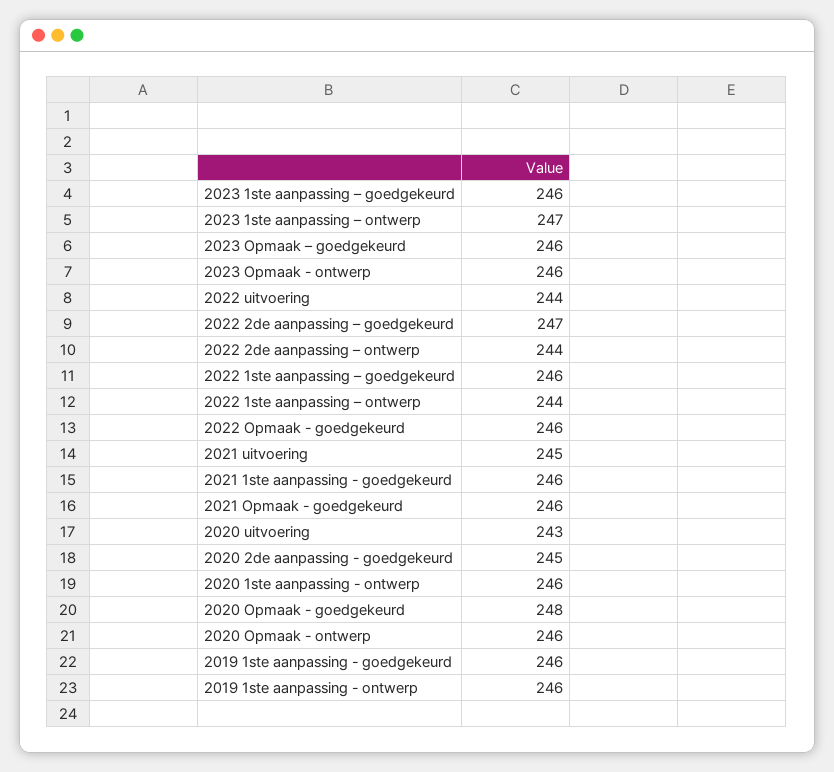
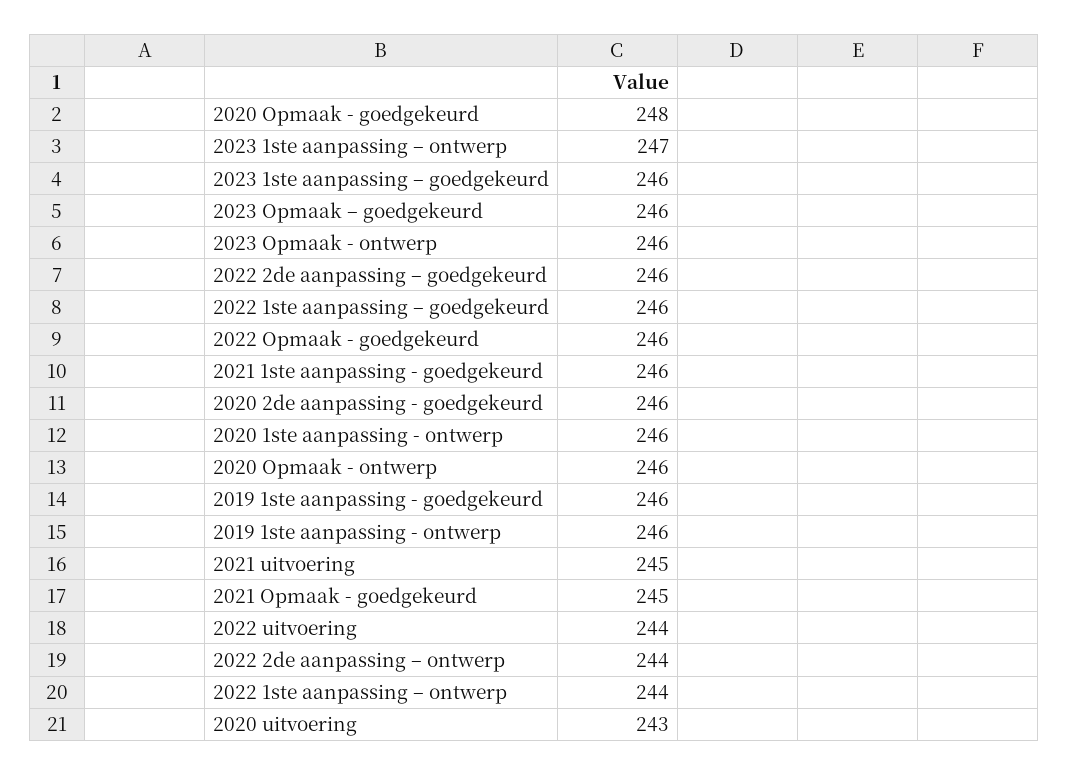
2022 2de aanpassing – goedgekeurd: 247 -> 246
2021 Opmaak - goedgekeurd: 246 -> 245
2020 2de aanpassing - goedgekeurd: 245 -> 246

